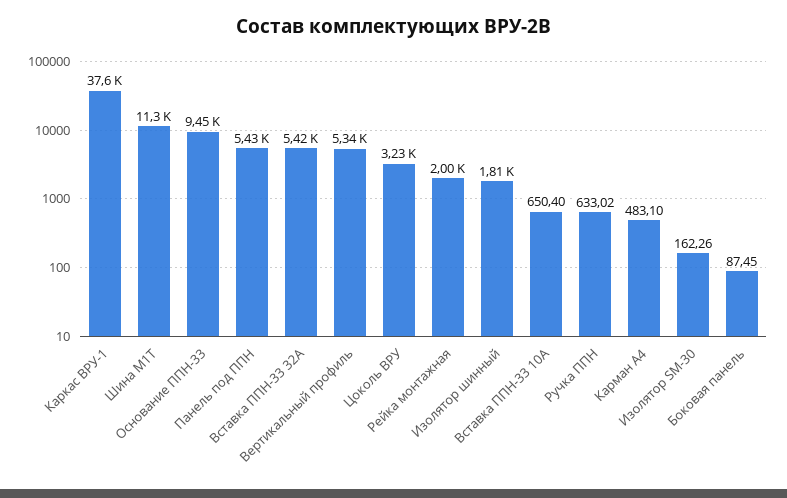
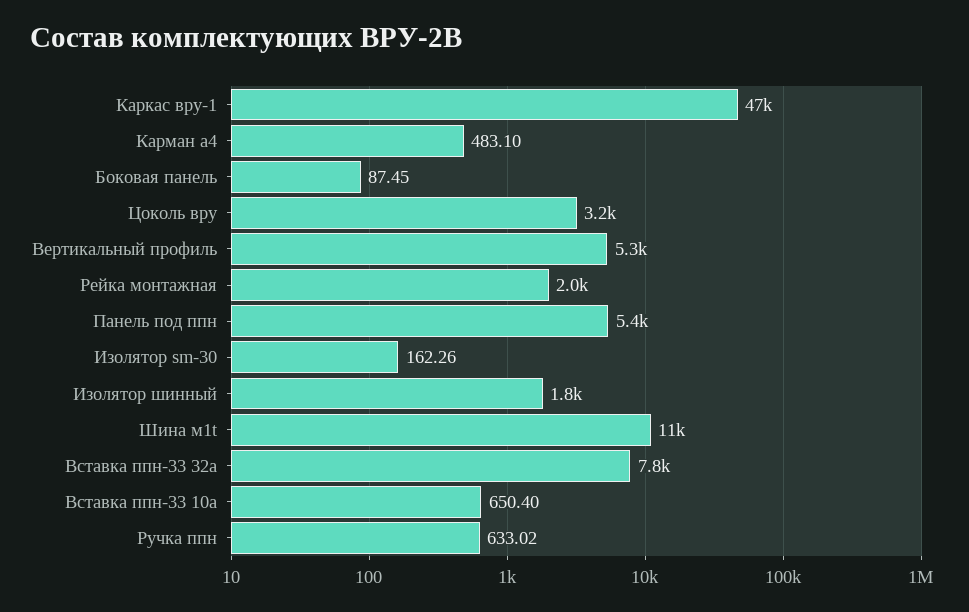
Каркас ВРУ-1: 37600 -> 47000
Основание ППН-33: 9450 -> none
Вставка ППН-33 32А: 5420 -> 7800

